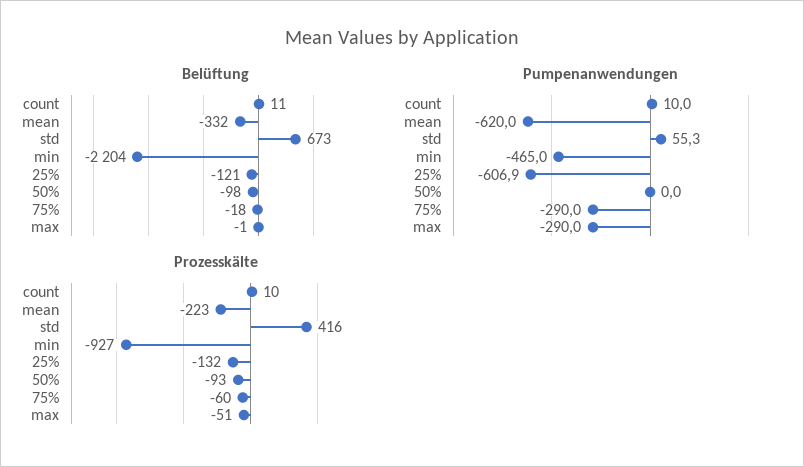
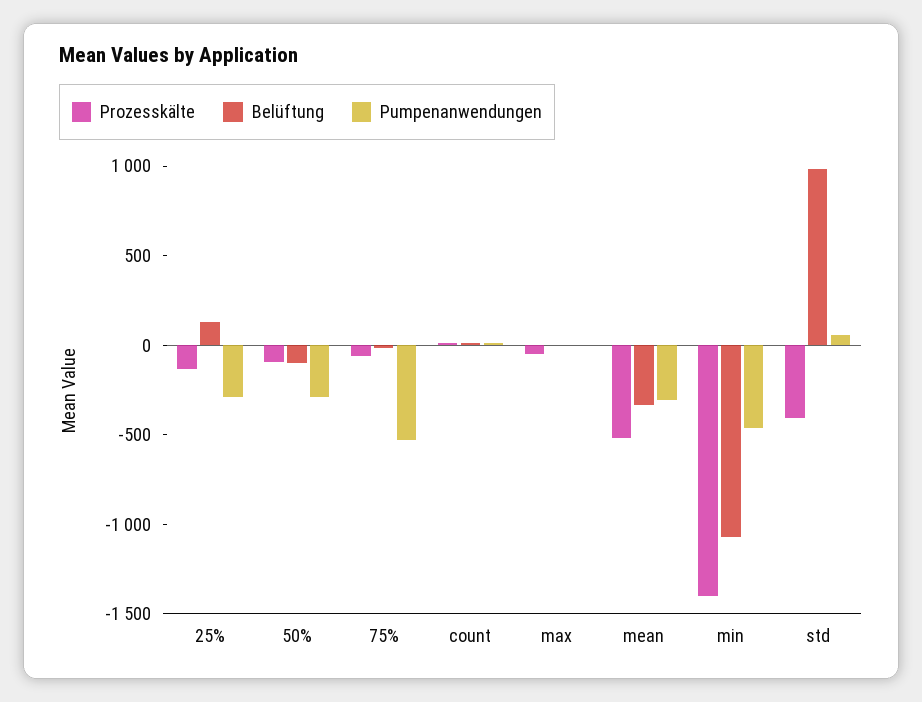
Belüftung, std: 673 -> 1000
Belüftung, min: -2204 -> -1100
Belüftung, 25%: -121 -> 100
Pumpenanwendungen, mean: -620 -> -300
Pumpenanwendungen, 25%: -606.9 -> -300
Pumpenanwendungen, 50%: 0 -> -300
Pumpenanwendungen, 75%: -290 -> -500
Pumpenanwendungen, max: -290 -> 0
Prozesskälte, mean: -223 -> -500
Prozesskälte, std: 416 -> -400
Prozesskälte, min: -927 -> -1400

